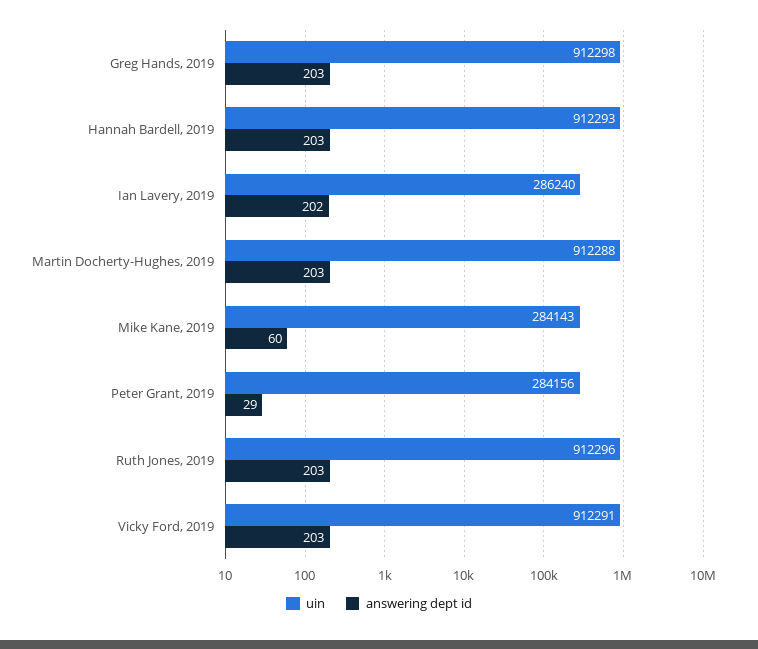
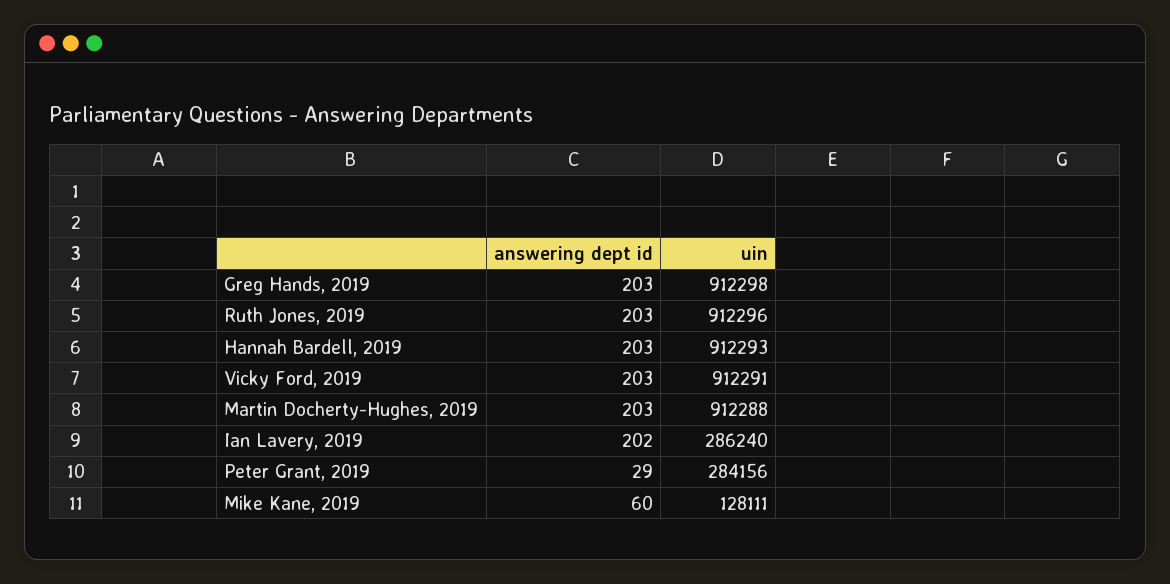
uin, Mike Kane, 2019: 284143 -> 128111

